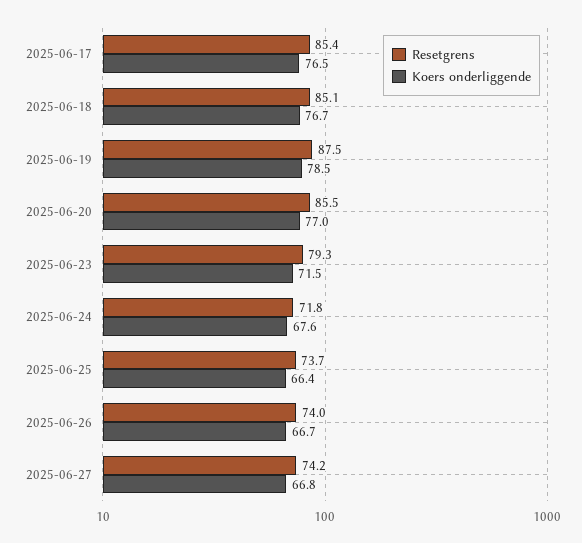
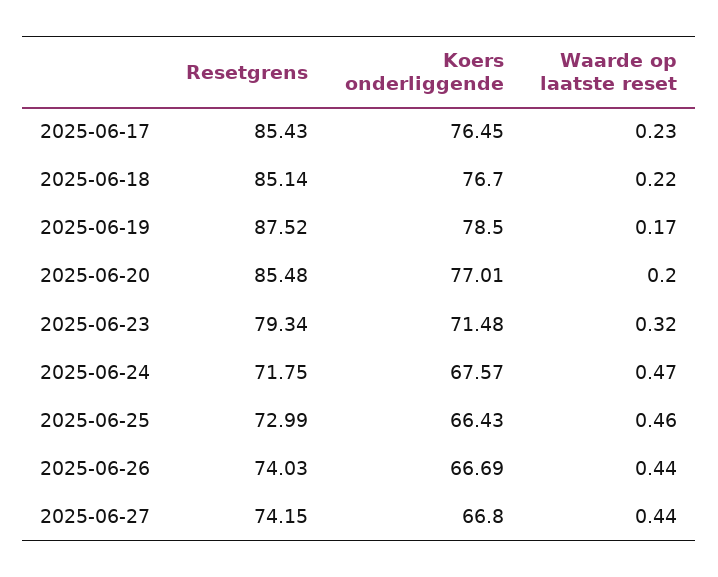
Resetgrens, 2025-06-25: 73.7 -> 72.99
Waarde op laatste reset, 2025-06-17: none -> 0.23
Waarde op laatste reset, 2025-06-18: none -> 0.22
Waarde op laatste reset, 2025-06-19: none -> 0.17
Waarde op laatste reset, 2025-06-20: none -> 0.2
Waarde op laatste reset, 2025-06-23: none -> 0.32
Waarde op laatste reset, 2025-06-24: none -> 0.47
Waarde op laatste reset, 2025-06-25: none -> 0.46
Waarde op laatste reset, 2025-06-26: none -> 0.44
Waarde op laatste reset, 2025-06-27: none -> 0.44

